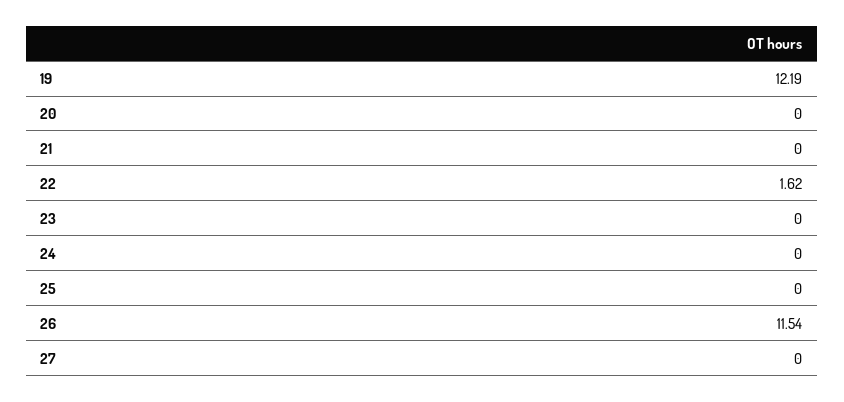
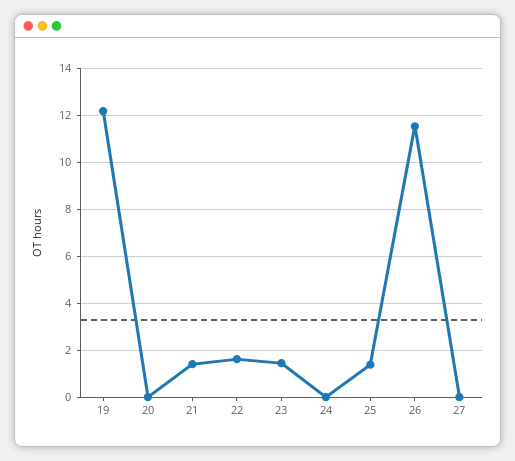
21: 0 -> 1.5
23: 0 -> 1.5
25: 0 -> 1.5

